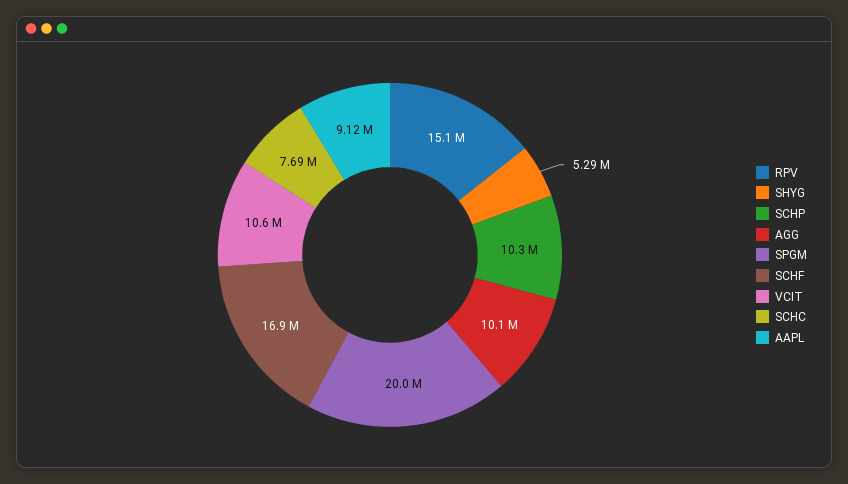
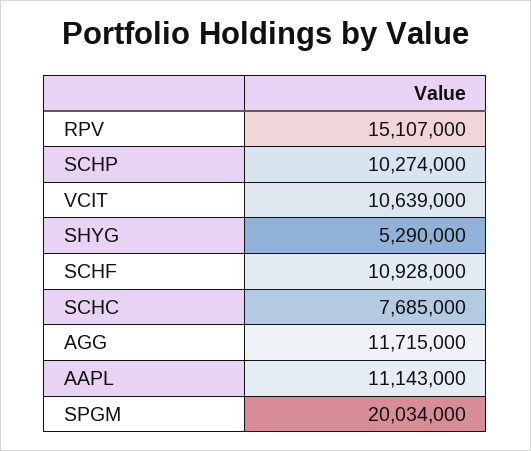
AGG: 10100000 -> 11715000
SCHF: 16900000 -> 10928000
AAPL: 9120000 -> 11143000

